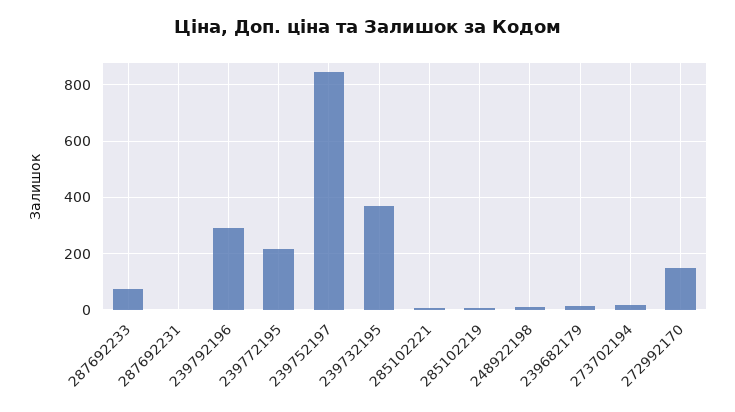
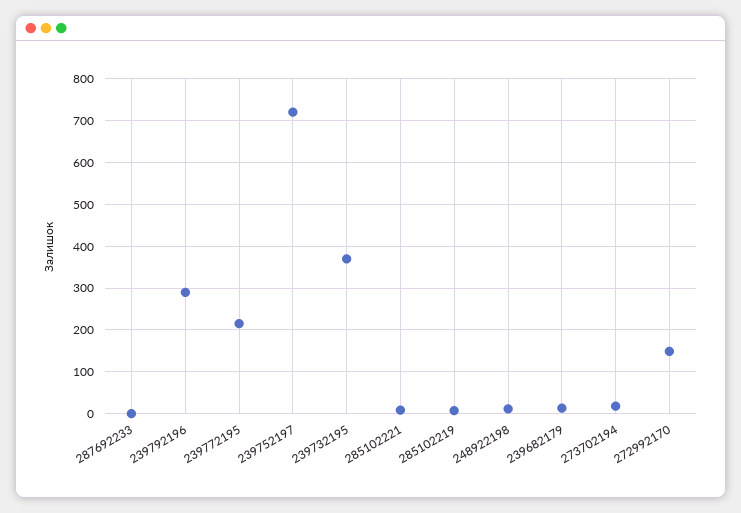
287692233: 75 -> 0
287692231: 0 -> none
239752197: 850 -> 720

